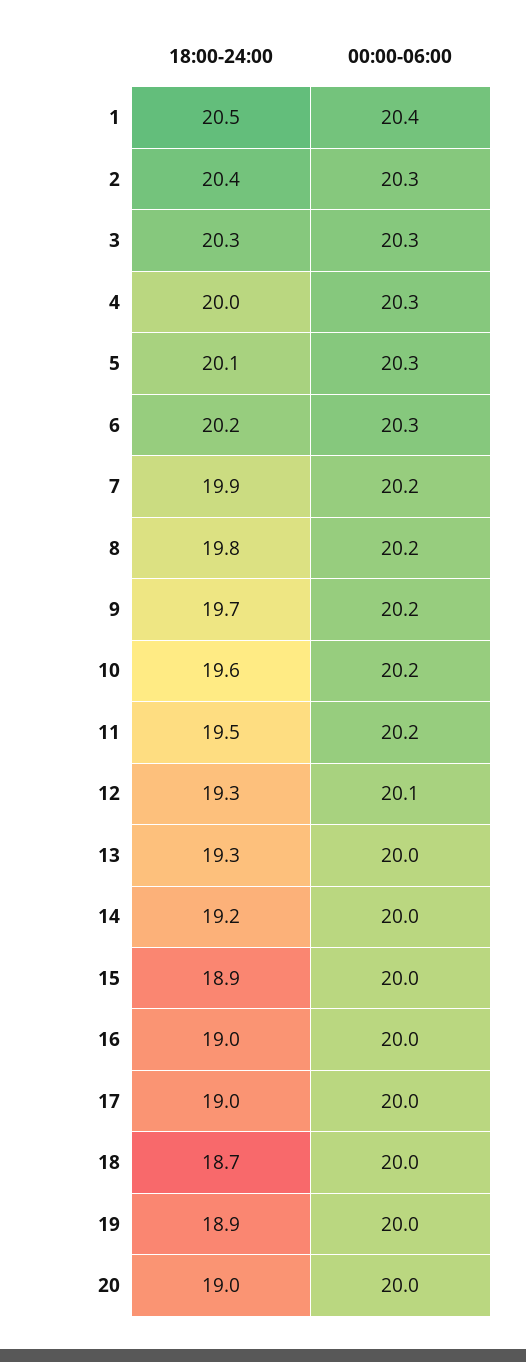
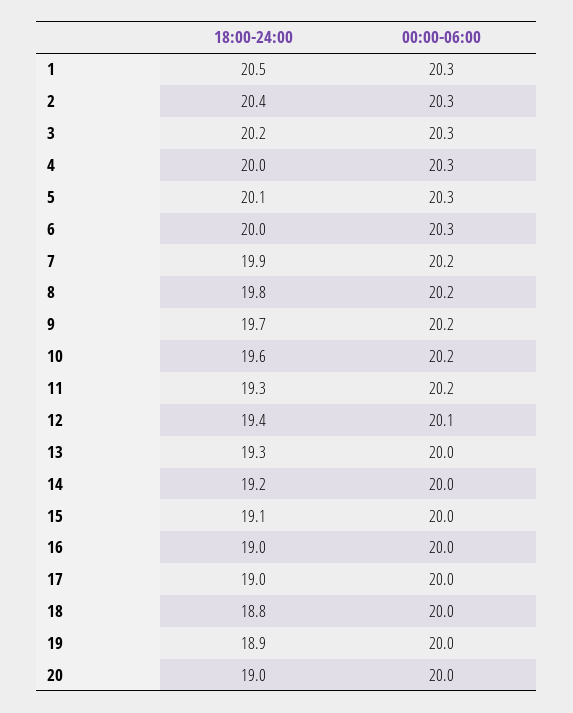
00:00-06:00, 1: 20.4 -> 20.3
18:00-24:00, 3: 20.3 -> 20.2
18:00-24:00, 6: 20.2 -> 20
18:00-24:00, 11: 19.5 -> 19.3
18:00-24:00, 12: 19.3 -> 19.4
18:00-24:00, 15: 18.9 -> 19.1
18:00-24:00, 18: 18.7 -> 18.8

